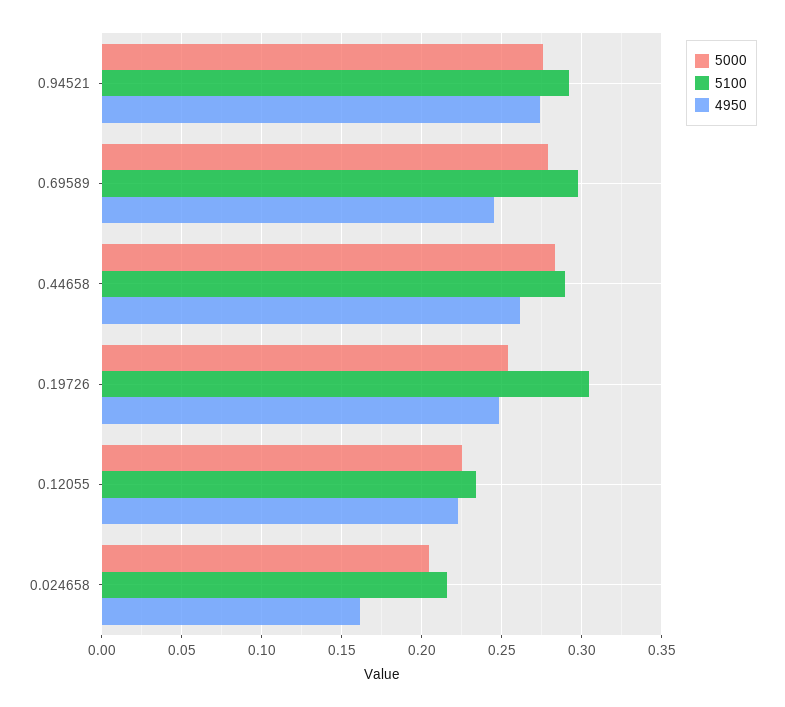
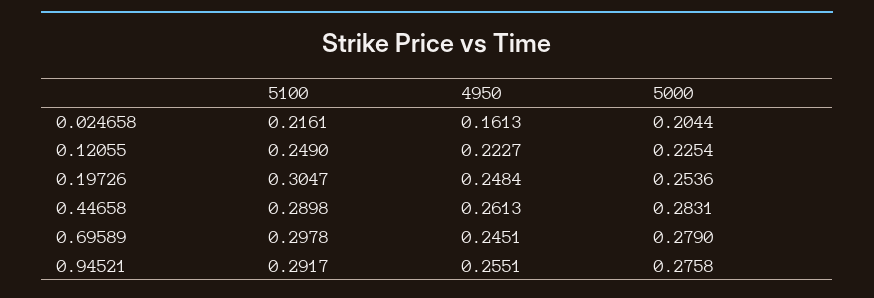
4950, 0.94521: 0.275 -> 0.2551
5100, 0.12055: 0.235 -> 0.249

